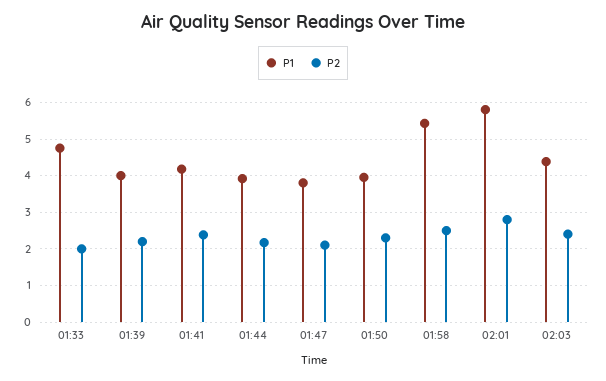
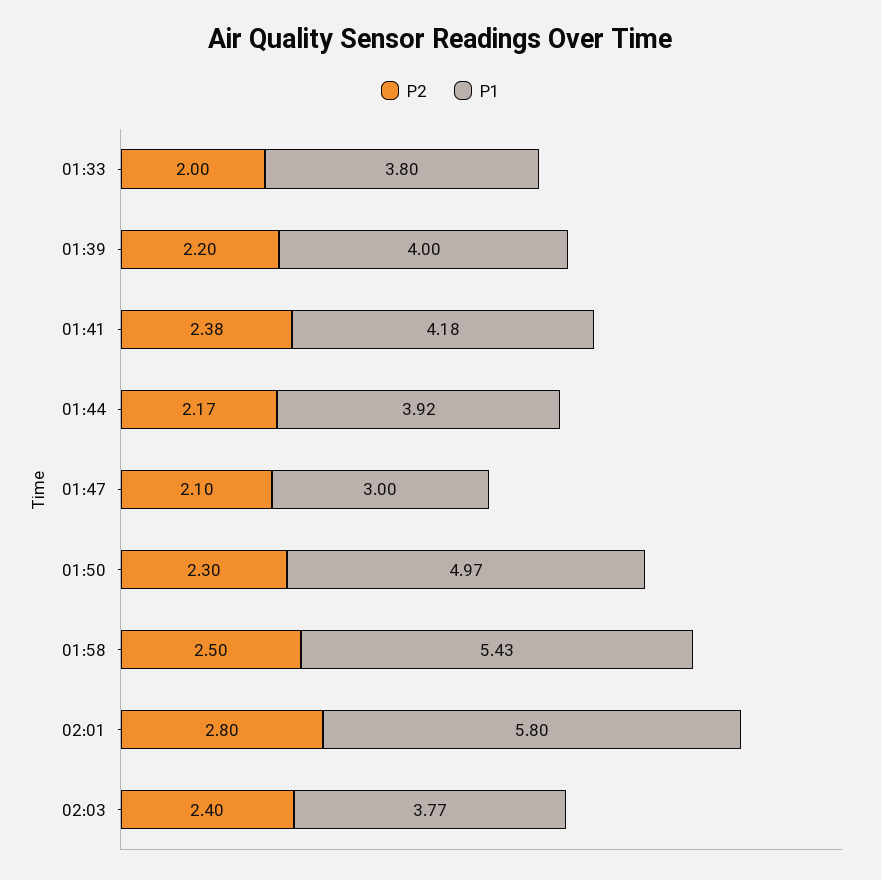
P1, 01:33: 4.8 -> 3.8
P1, 01:47: 3.8 -> 3
P1, 01:50: 4 -> 4.97
P1, 02:03: 4.4 -> 3.77

